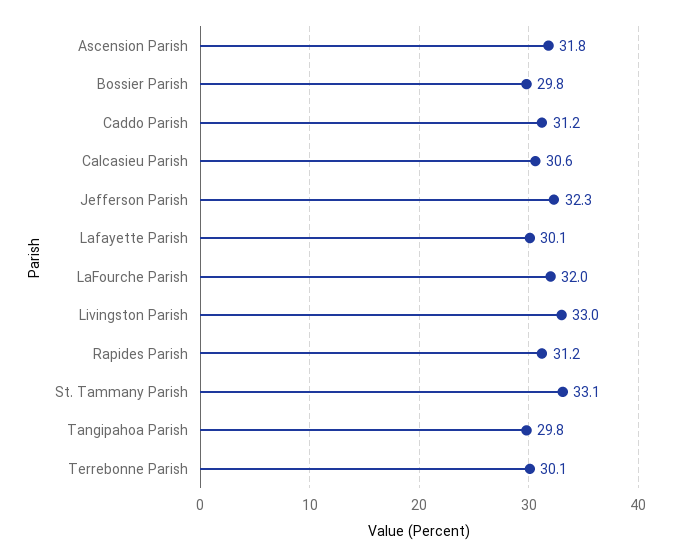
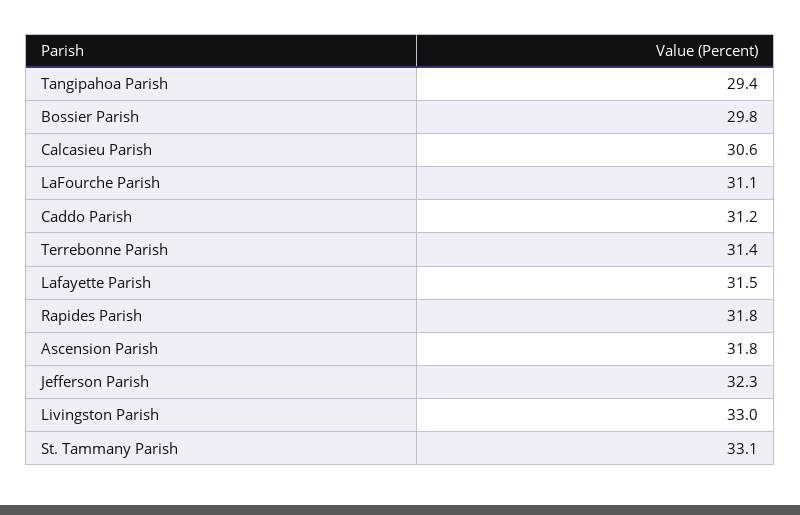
Lafayette Parish: 30.1 -> 31.5
LaFourche Parish: 32 -> 31.1
Rapides Parish: 31.2 -> 31.8
Tangipahoa Parish: 29.8 -> 29.4
Terrebonne Parish: 30.1 -> 31.4

